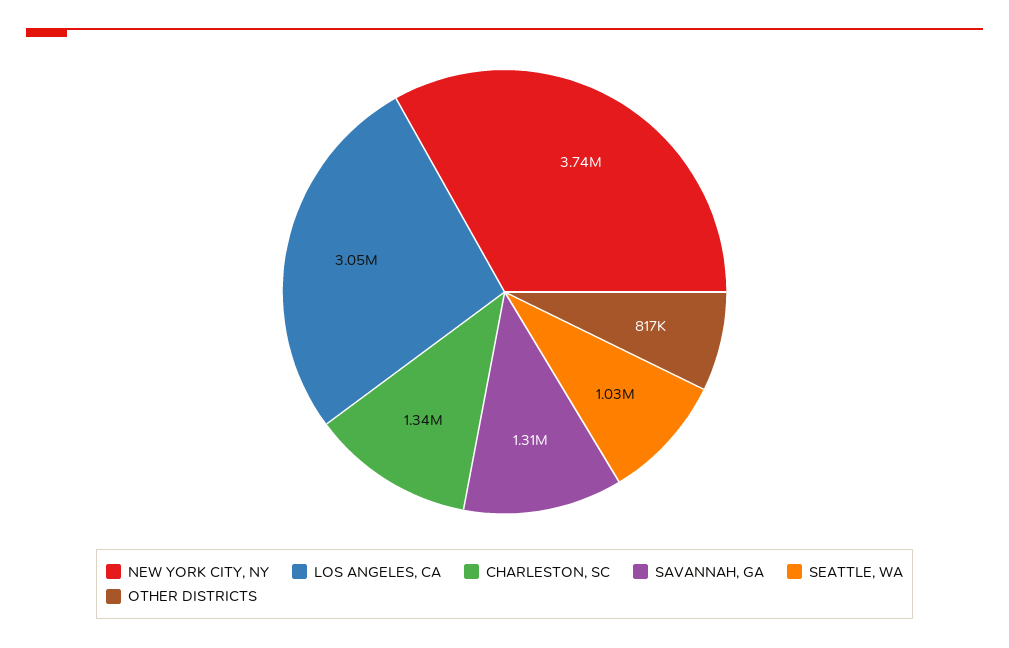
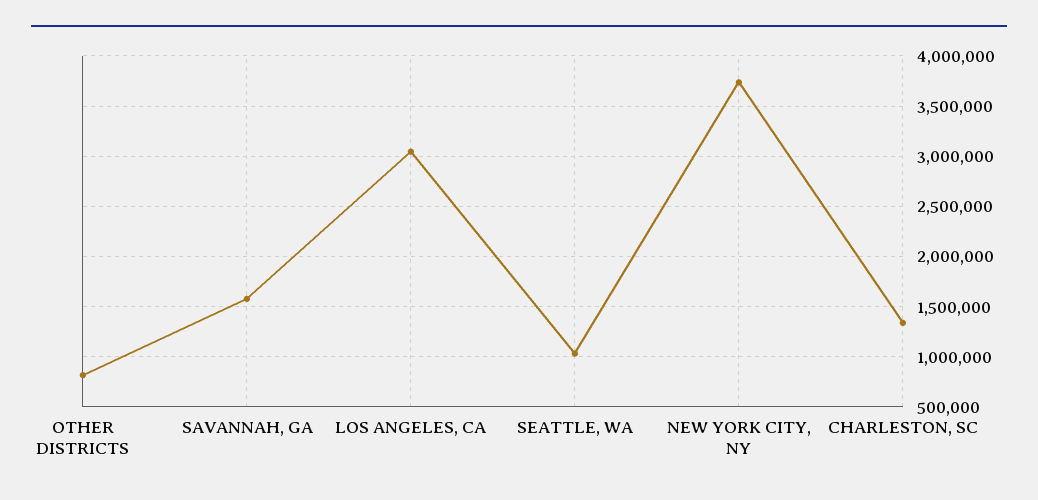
SAVANNAH, GA: 1310000 -> 1600000

